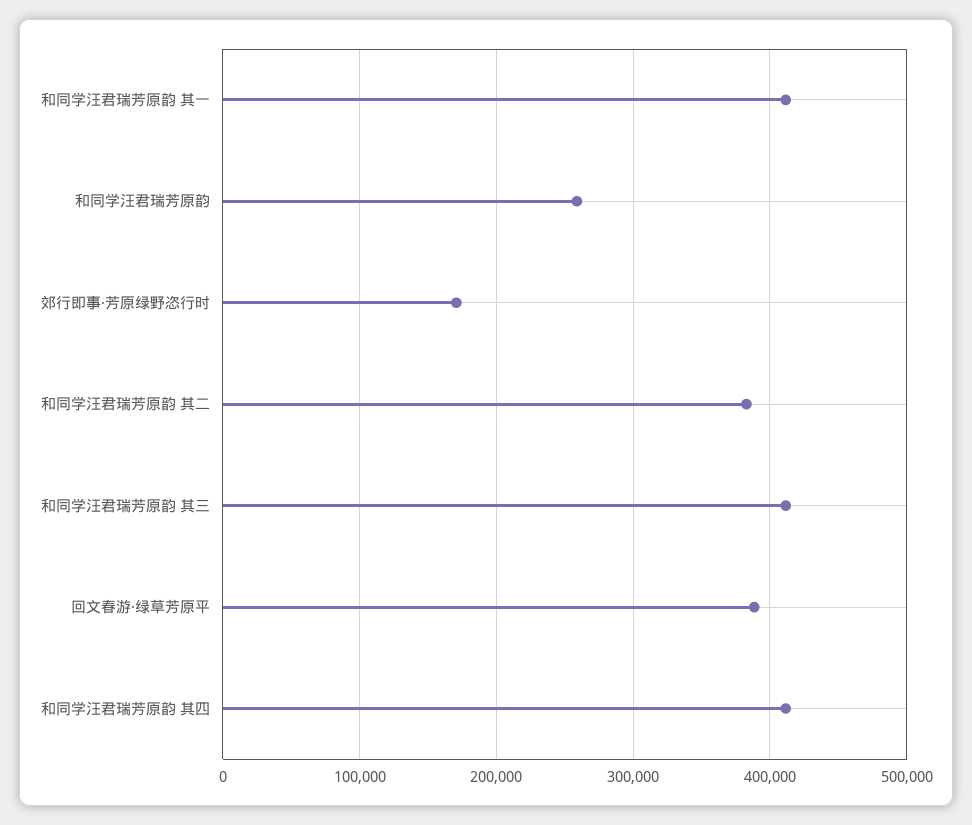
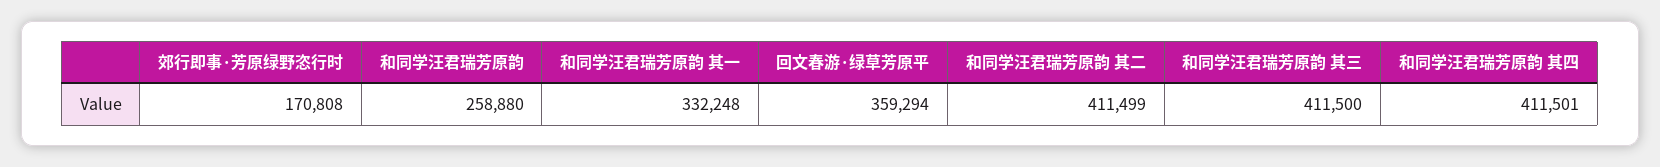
和同学汪君瑞芳原韵 其一: 410000 -> 332248
和同学汪君瑞芳原韵 其二: 380000 -> 411499
回文春游·绿草芳原平: 390000 -> 359294

